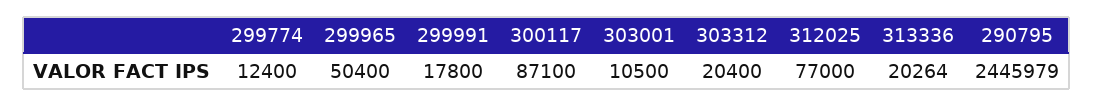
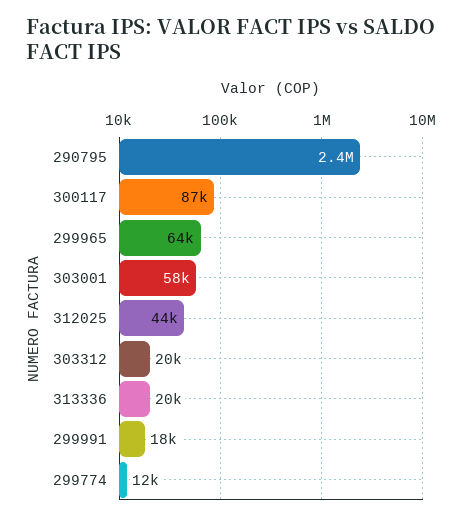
299965: 50400 -> 64000
303001: 10500 -> 58000
312025: 77000 -> 44000

